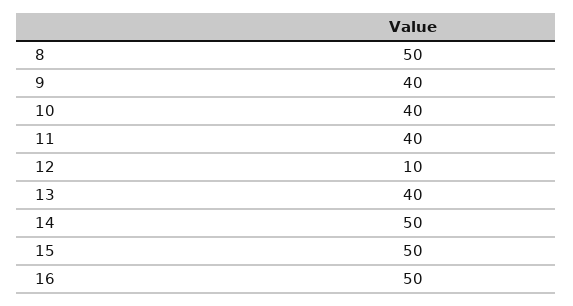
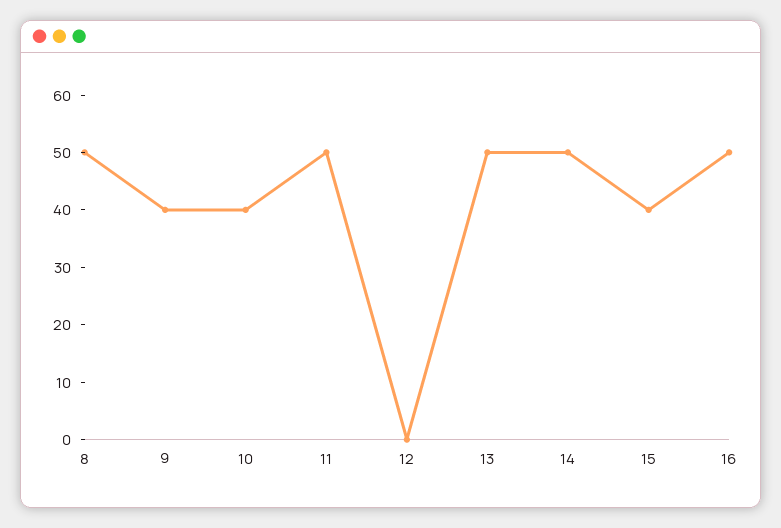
11: 40 -> 50
12: 10 -> 0
13: 40 -> 50
15: 50 -> 40

